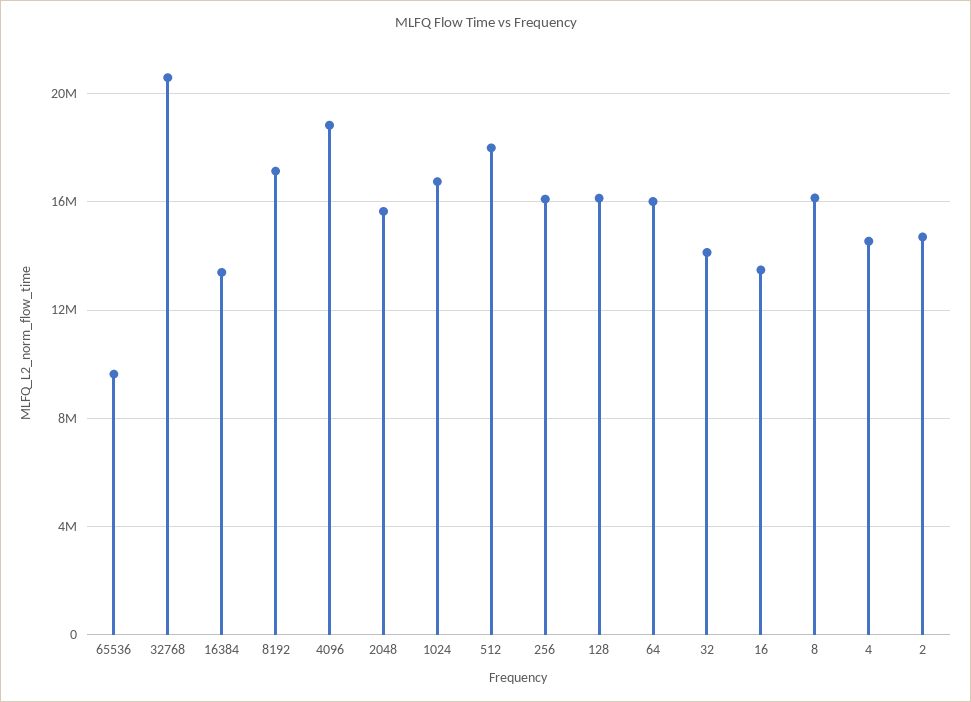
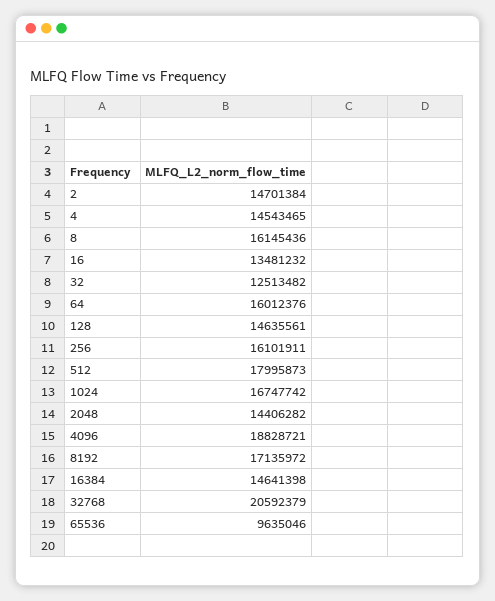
16384: 13500000 -> 14641398
2048: 15500000 -> 14406282
128: 16000000 -> 14635561
32: 14000000 -> 12513482

